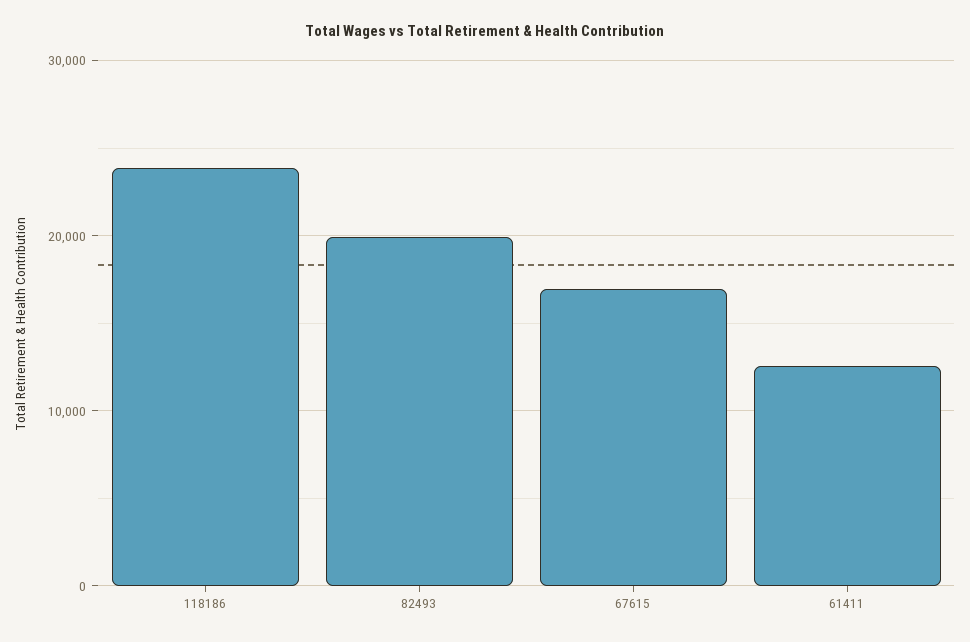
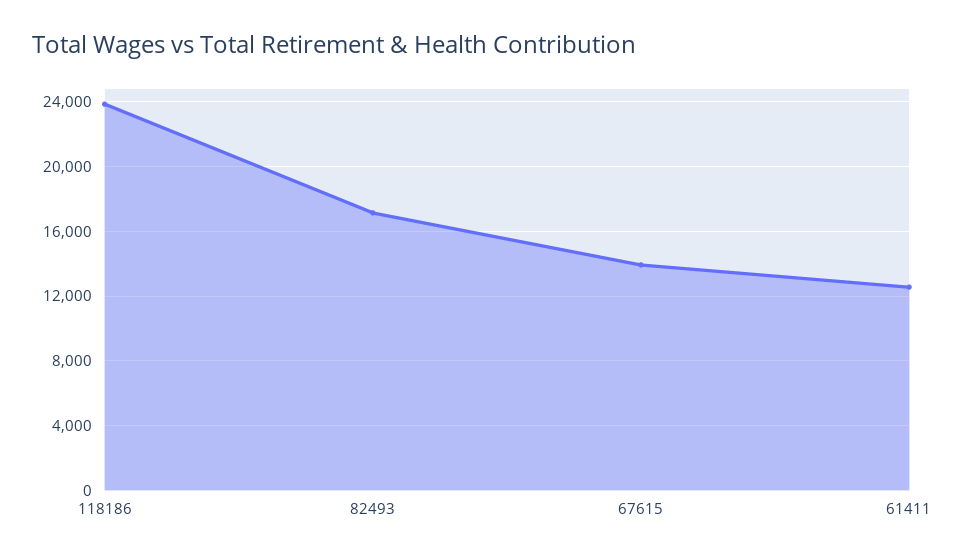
82493: 20000 -> 17000
67615: 17000 -> 14000

